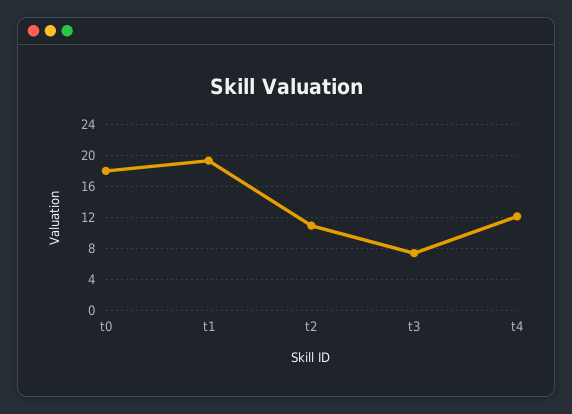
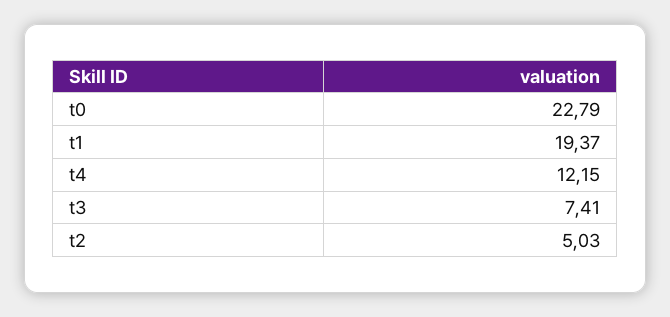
t0: 18 -> 22.79
t2: 11 -> 5.03

